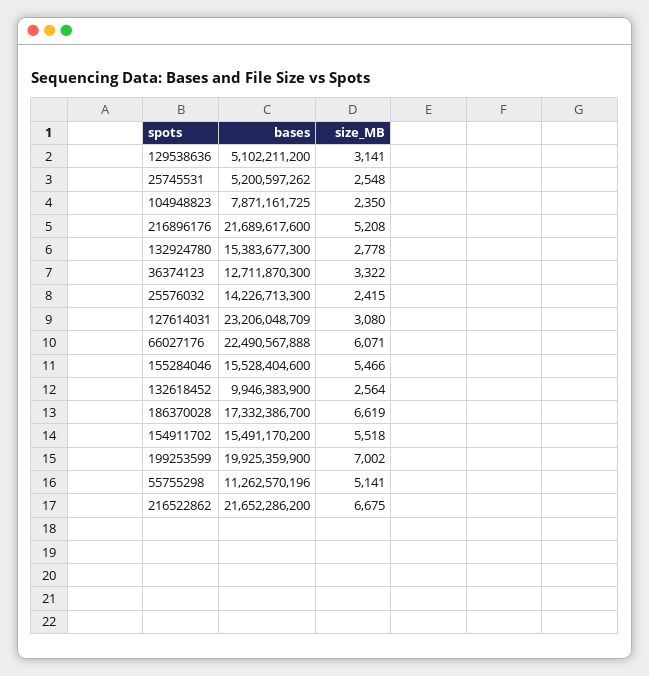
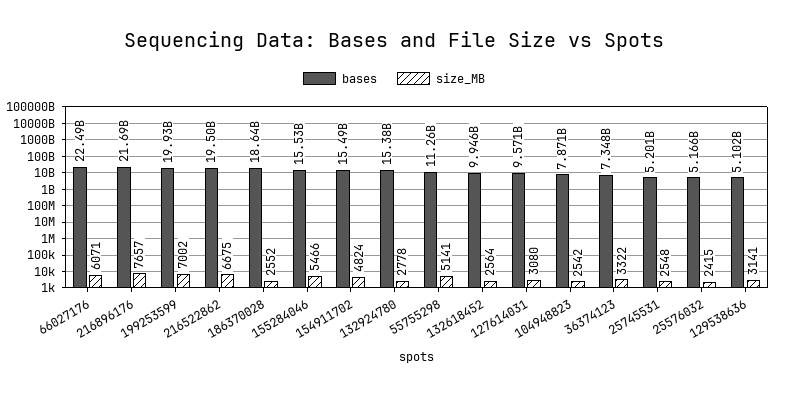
size_MB, 104948823: 2350 -> 2542
size_MB, 216896176: 5208 -> 7657
bases, 36374123: 12711870300 -> 7348000000
bases, 25576032: 14226713300 -> 5166000000
bases, 127614031: 23206048709 -> 9571000000
bases, 186370028: 17332386700 -> 18640000000
size_MB, 186370028: 6619 -> 2552
size_MB, 154911702: 5518 -> 4824
bases, 216522862: 21652286200 -> 19500000000

